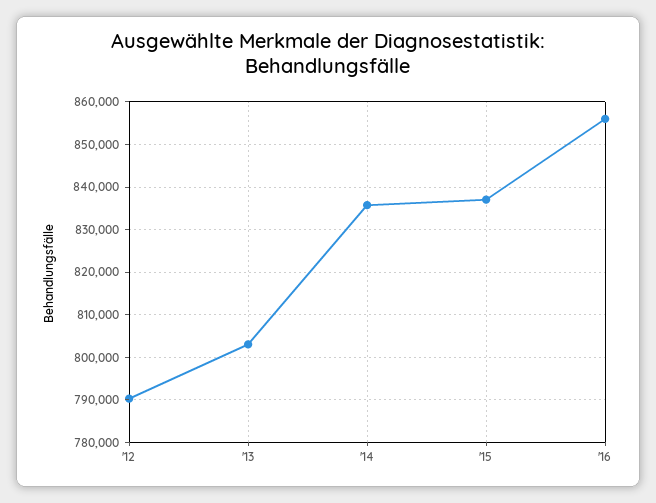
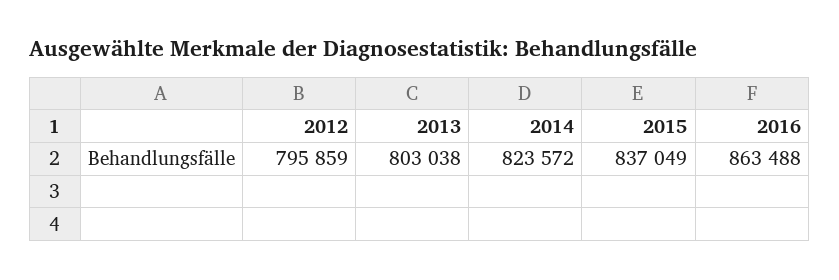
'12: 790000 -> 795859
'14: 836000 -> 823572
'16: 856000 -> 863488

